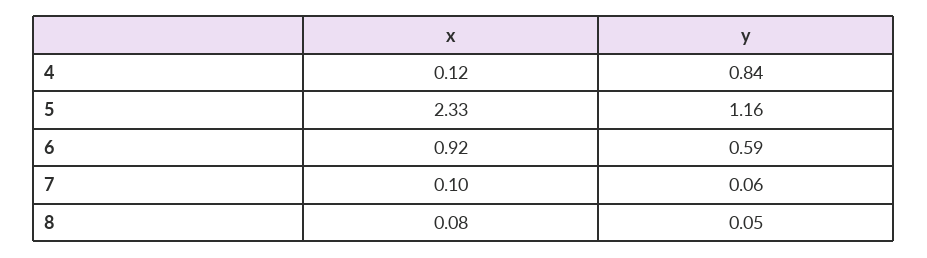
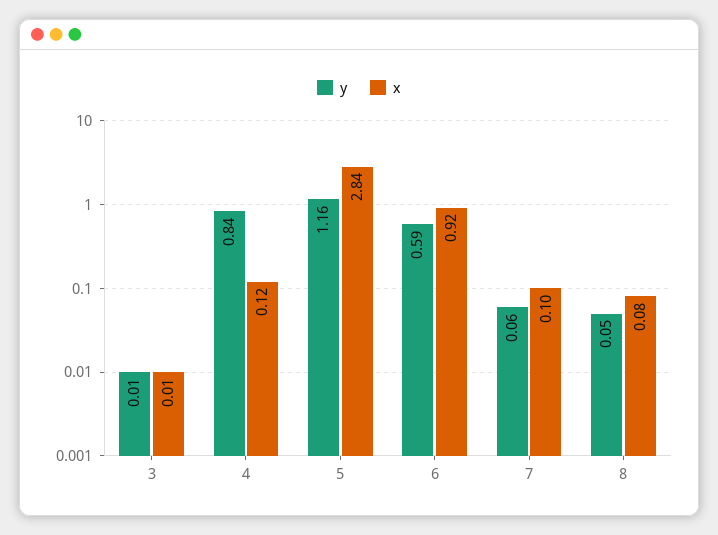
x, 5: 2.33 -> 2.84
y, 3: none -> 0.01
x, 3: none -> 0.01

